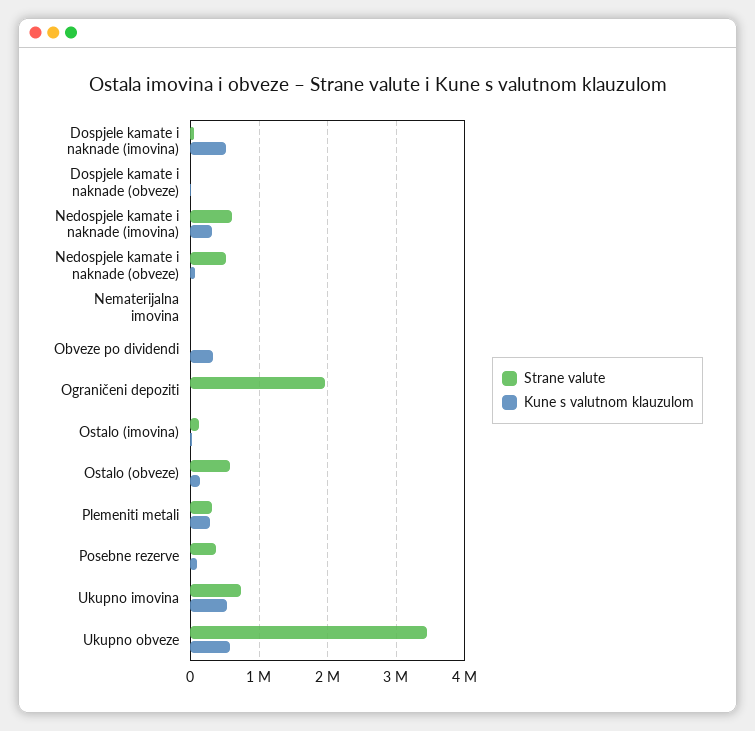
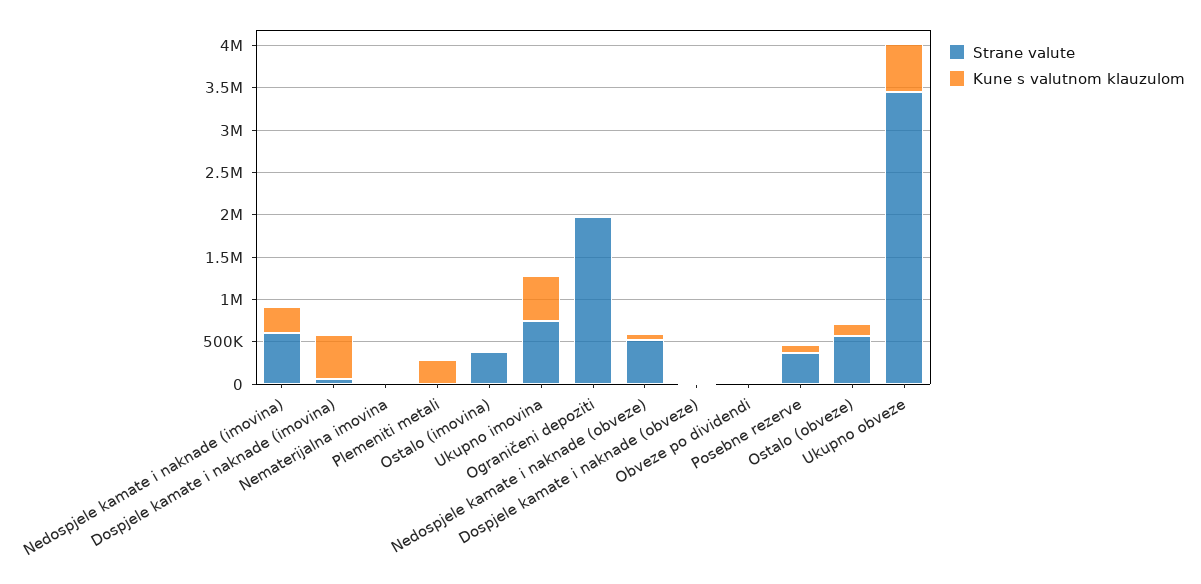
Kune s valutnom klauzulom, Obveze po dividendi: 300000 -> 0
Strane valute, Ostalo (imovina): 100000 -> 400000
Strane valute, Plemeniti metali: 300000 -> 0

